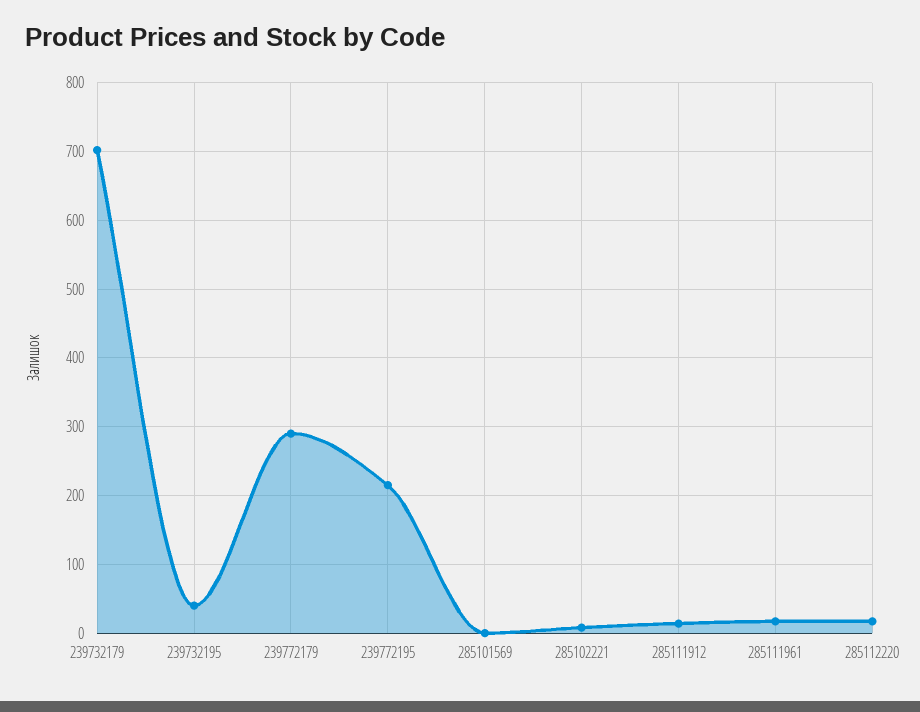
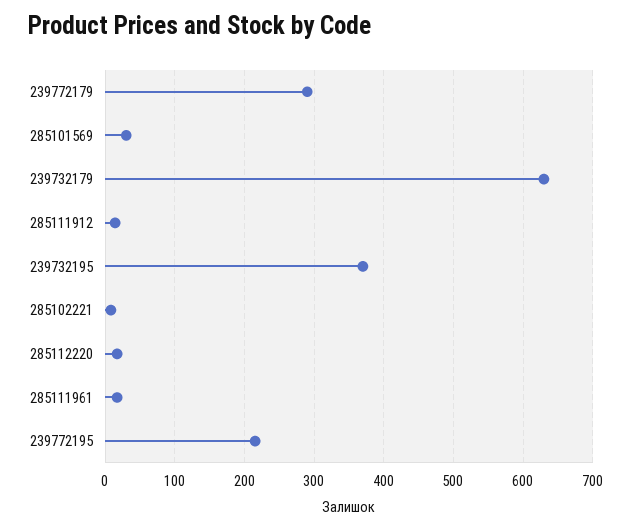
239732179: 700 -> 630
239732195: 40 -> 370
285101569: 0 -> 30

